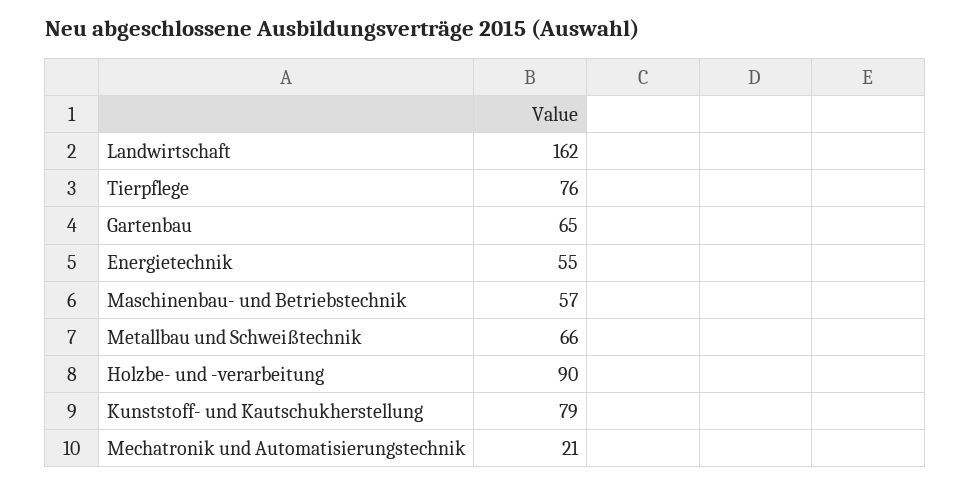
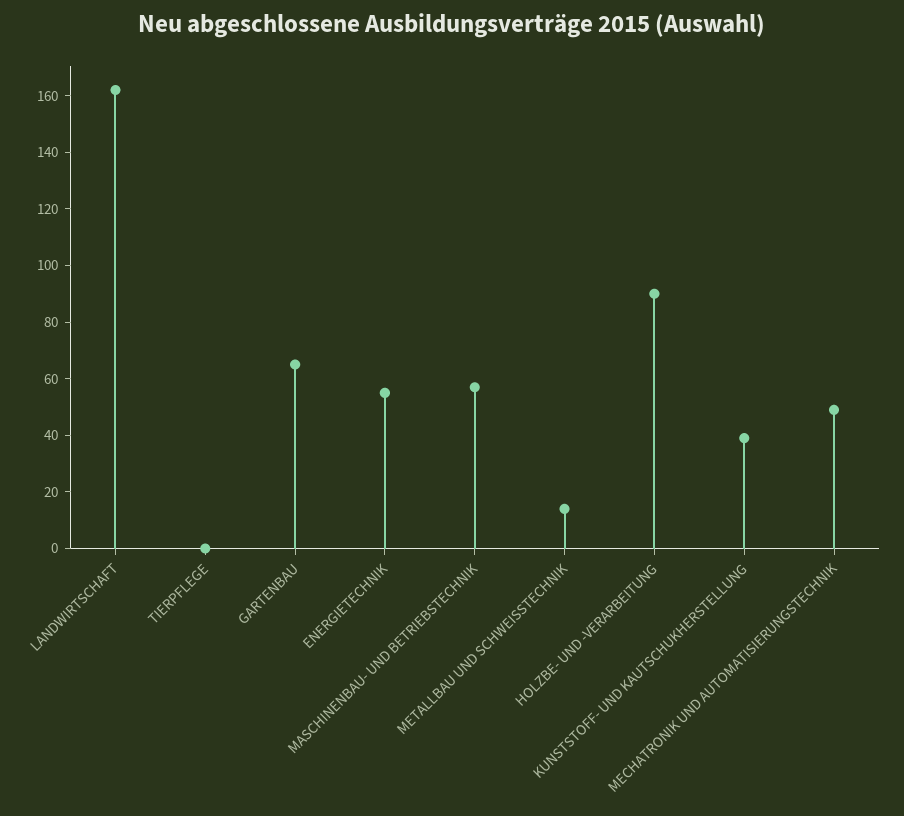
Tierpflege: 76 -> 0
Metallbau und Schweißtechnik: 66 -> 15
Kunststoff- und Kautschukherstellung: 79 -> 40
Mechatronik und Automatisierungstechnik: 21 -> 50

